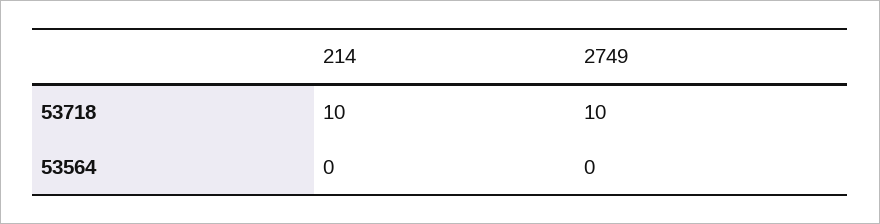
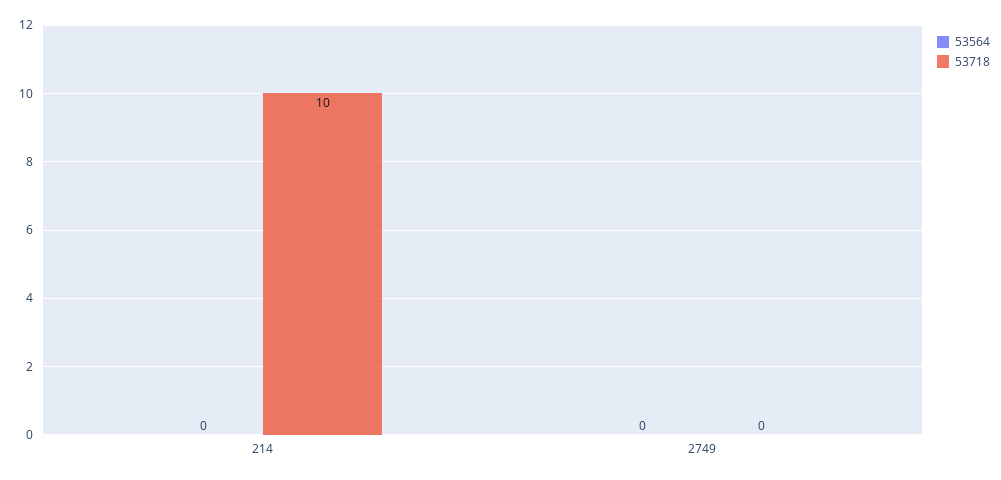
53718, 2749: 10 -> 0

